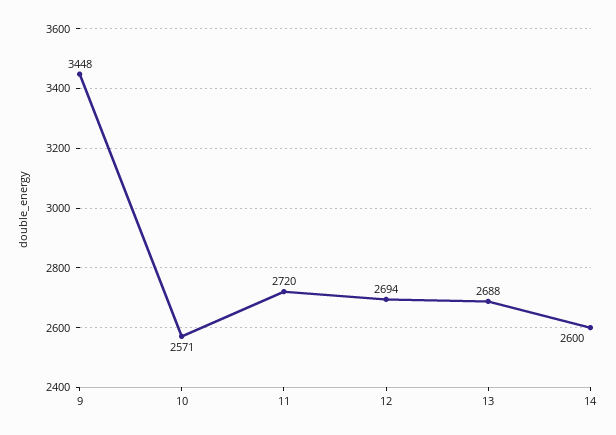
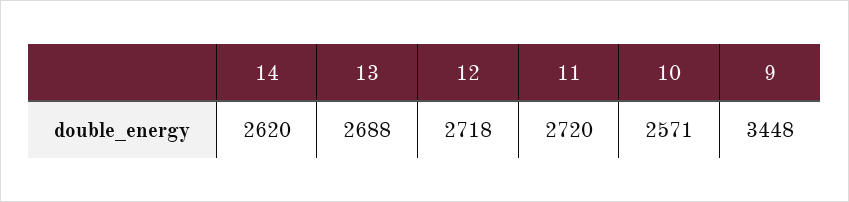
12: 2694 -> 2718
14: 2600 -> 2620

